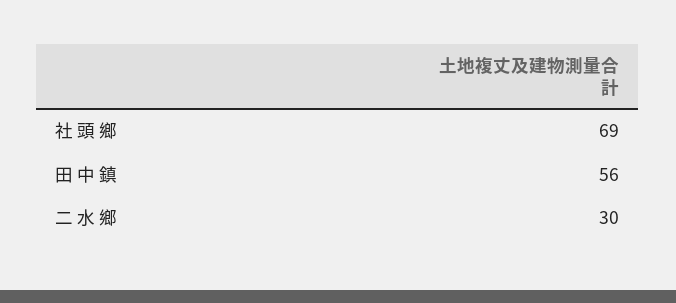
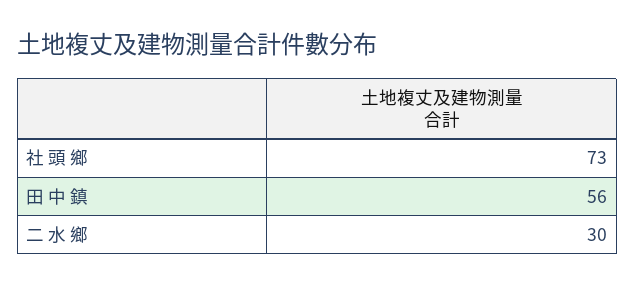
社 頭 鄉: 69 -> 73

